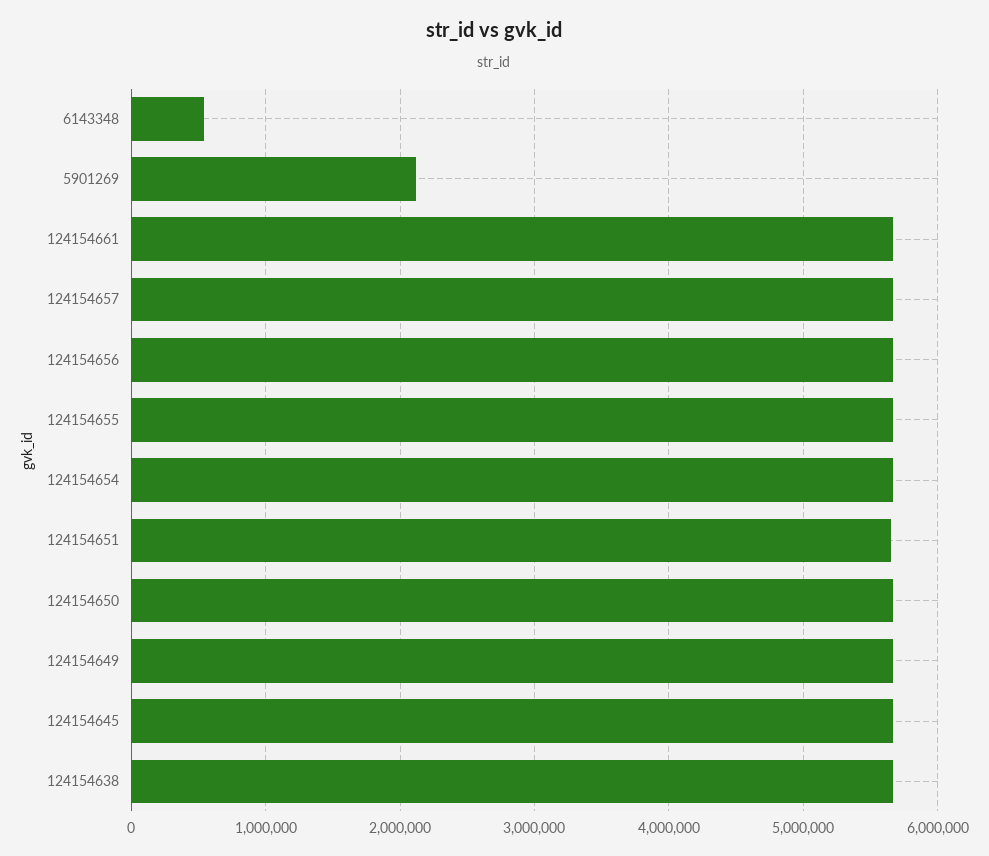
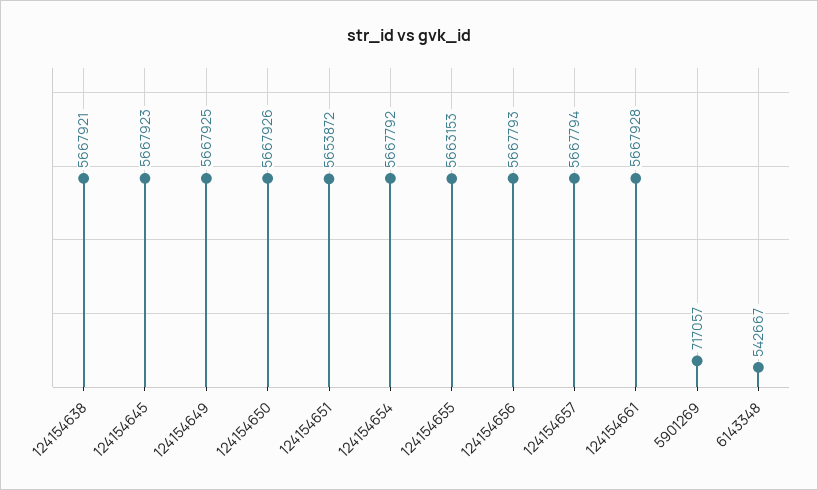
5901269: 2100000 -> 717057

